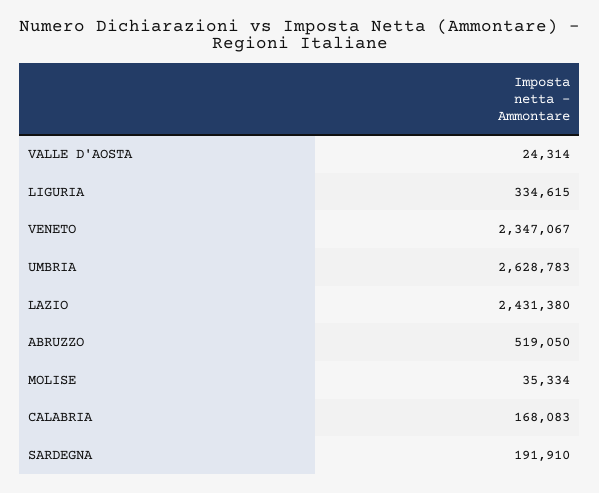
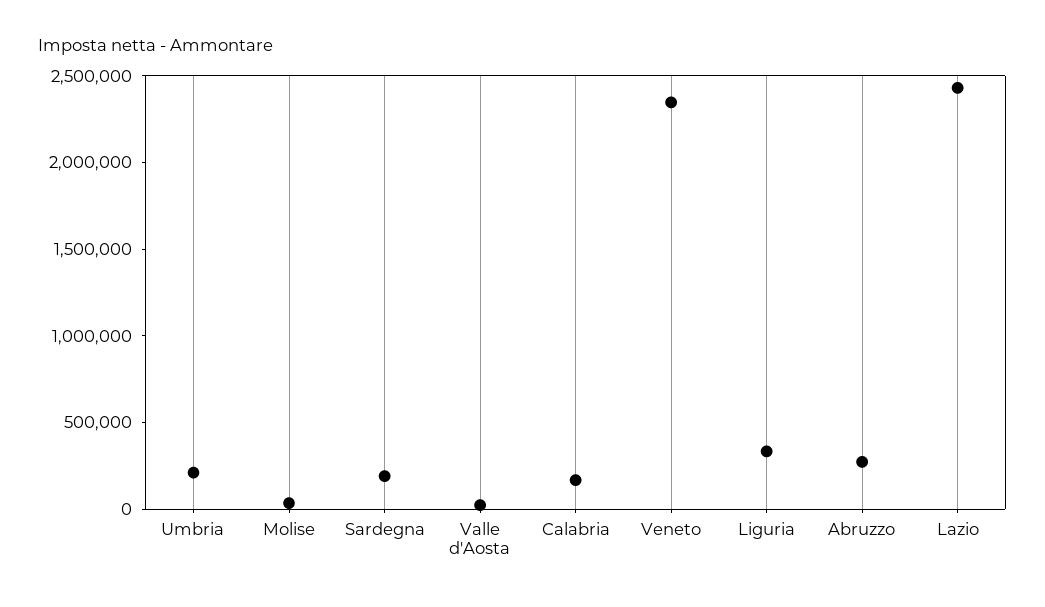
UMBRIA: 2628783 -> 200000
ABRUZZO: 519050 -> 300000

